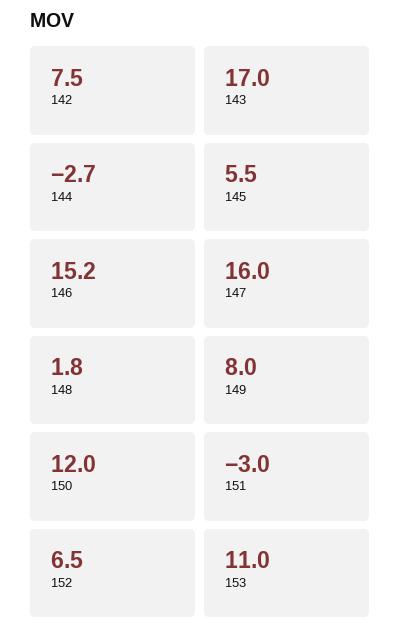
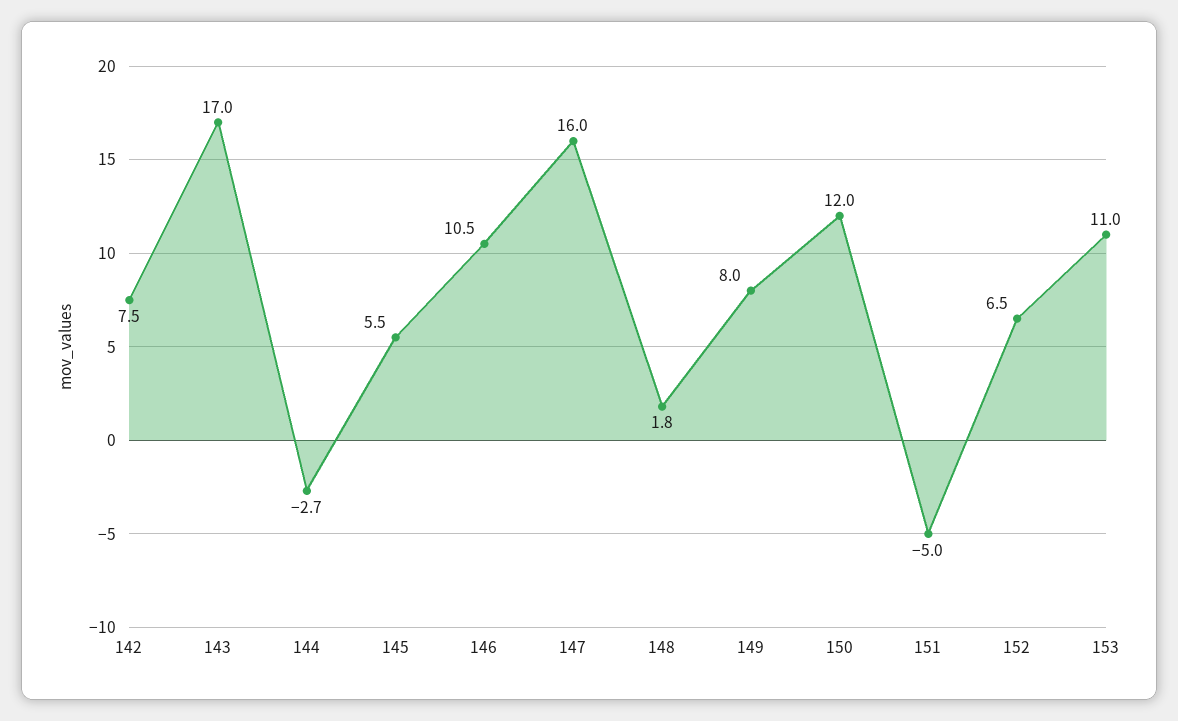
146: 15.2 -> 10.5
151: -3 -> -5

